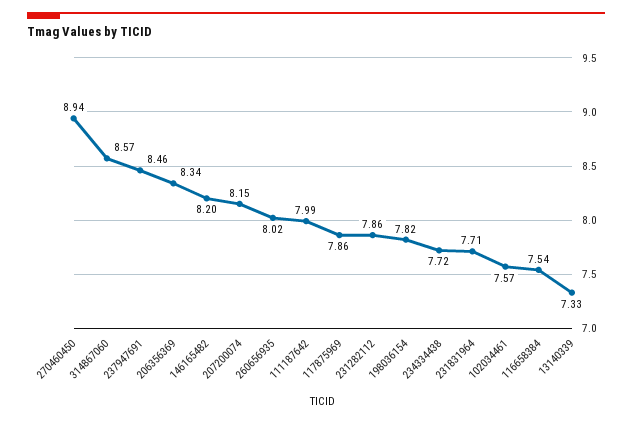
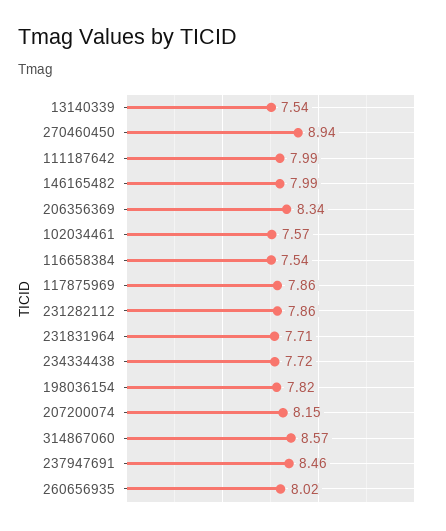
146165482: 8.2 -> 7.99
13140339: 7.33 -> 7.54

